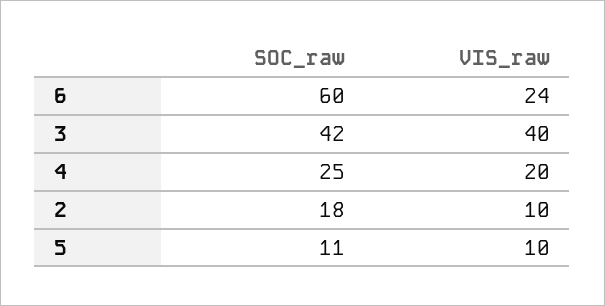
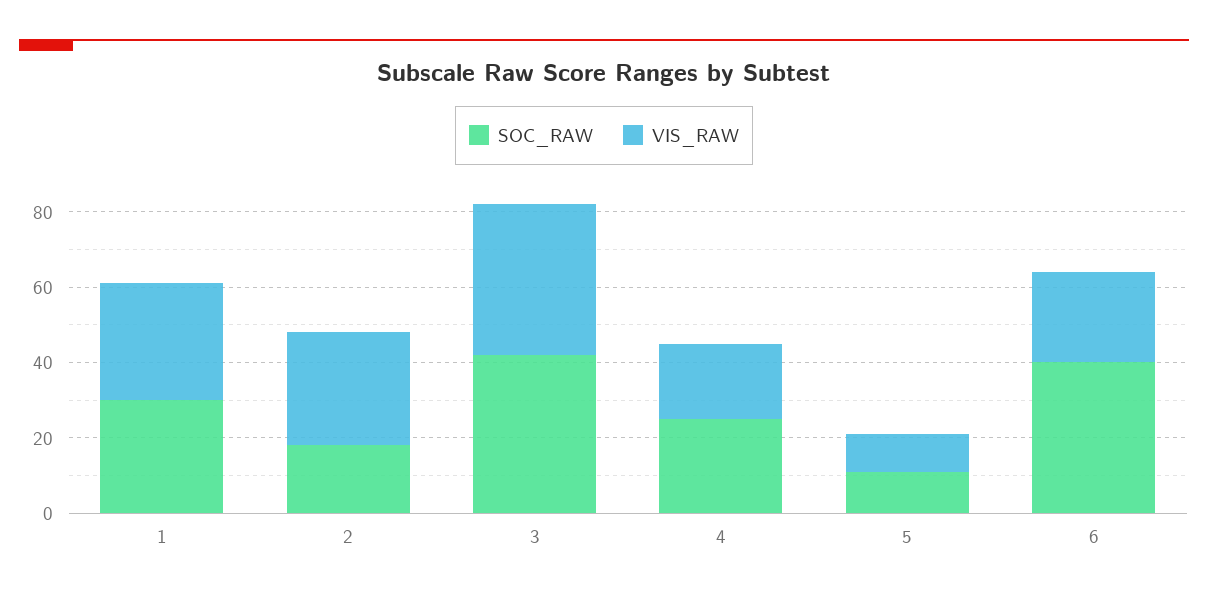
SOC_raw, 6: 60 -> 40
VIS_raw, 2: 10 -> 30
SOC_raw, 1: none -> 30
VIS_raw, 1: none -> 30

